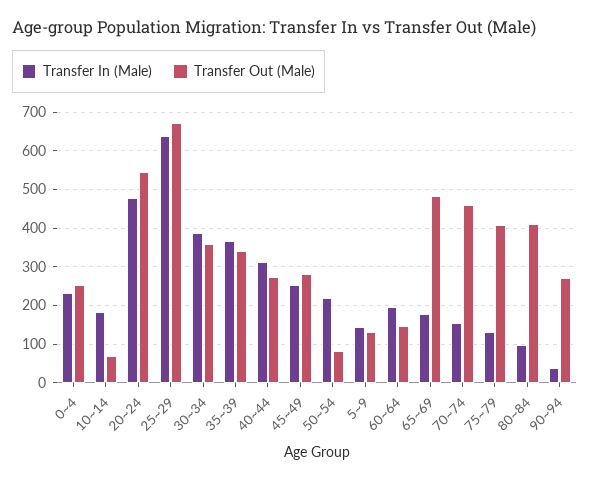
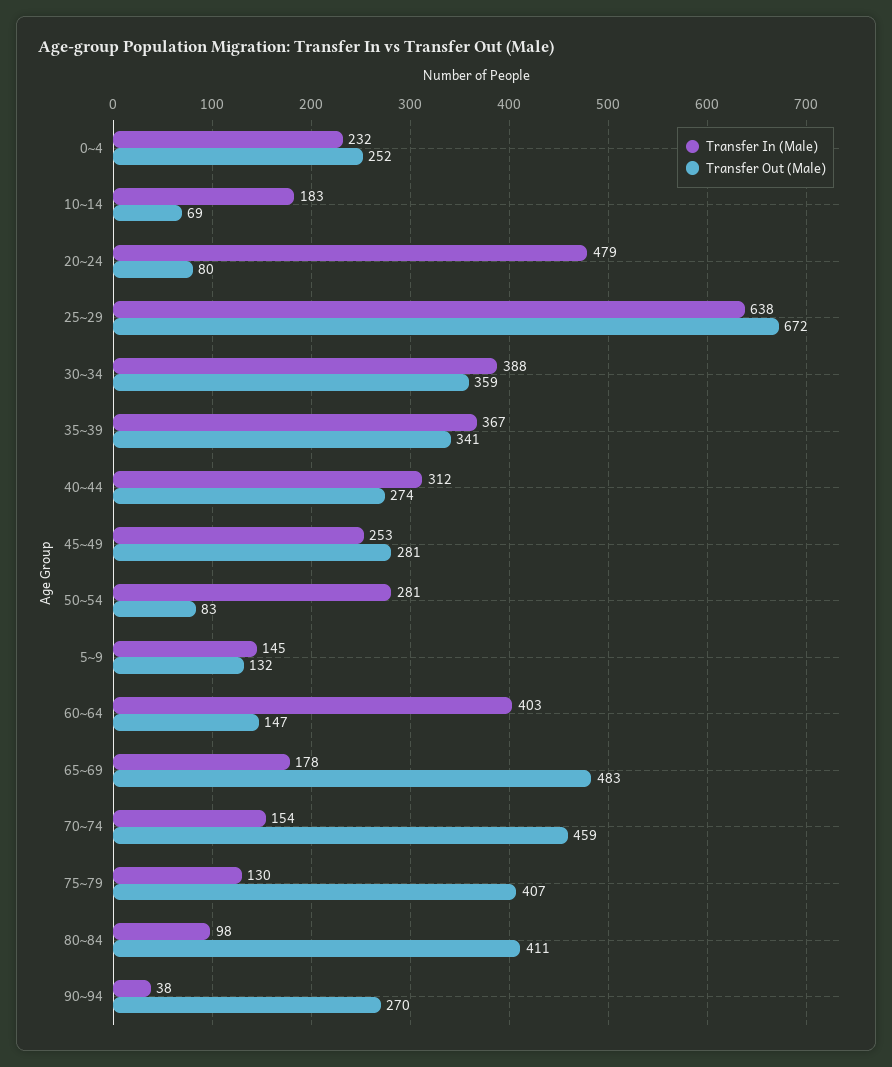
Transfer Out (Male), 20~24: 540 -> 80
Transfer In (Male), 50~54: 220 -> 281
Transfer In (Male), 60~64: 200 -> 403

